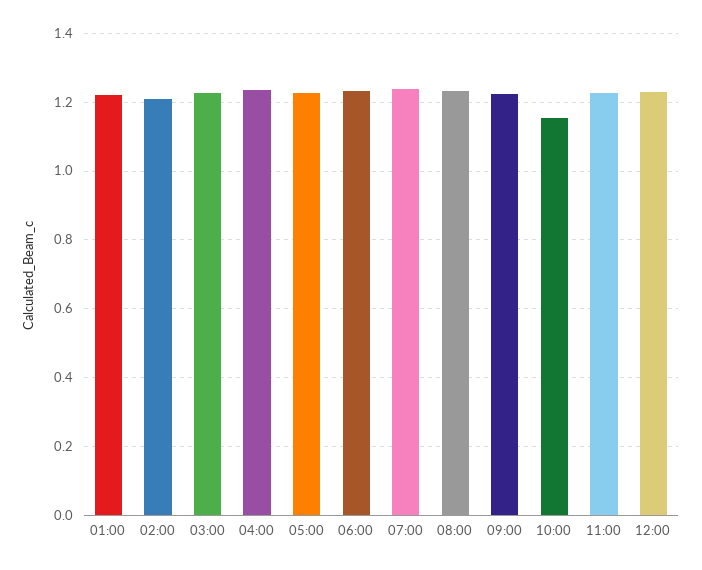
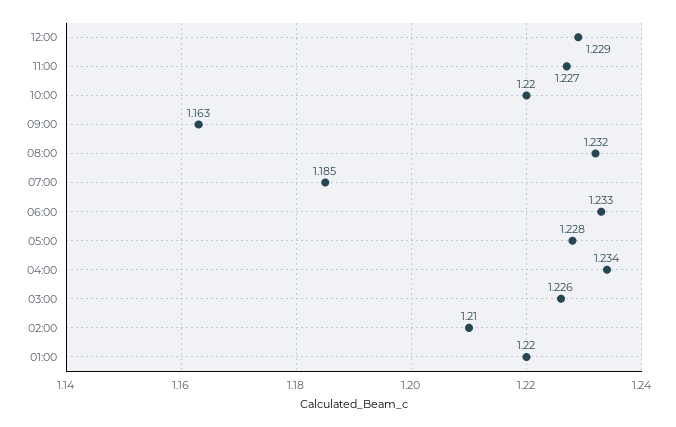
07:00: 1.24 -> 1.185
09:00: 1.22 -> 1.163
10:00: 1.16 -> 1.22

